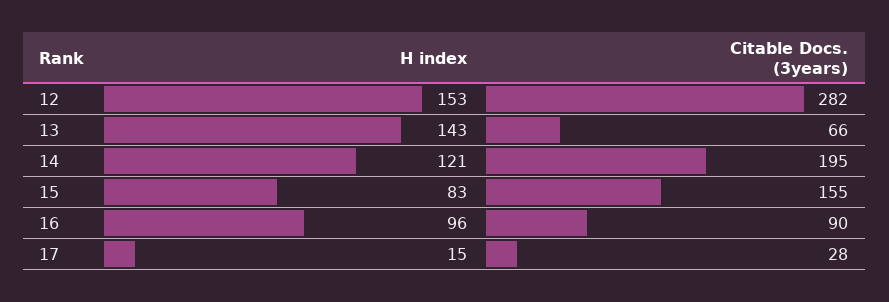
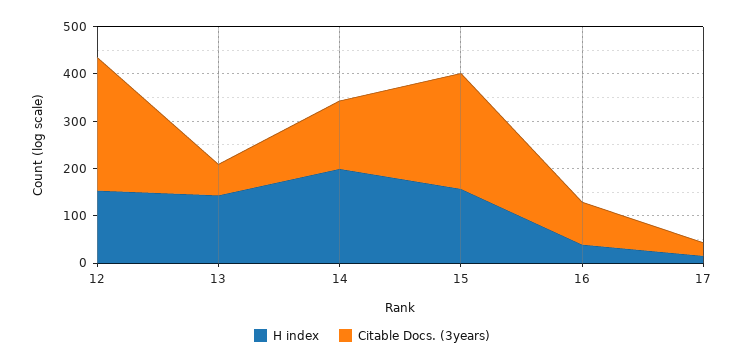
H index, 14: 121 -> 200
Citable Docs. (3years), 14: 195 -> 140
H index, 15: 83 -> 160
Citable Docs. (3years), 15: 155 -> 240
H index, 16: 96 -> 40

